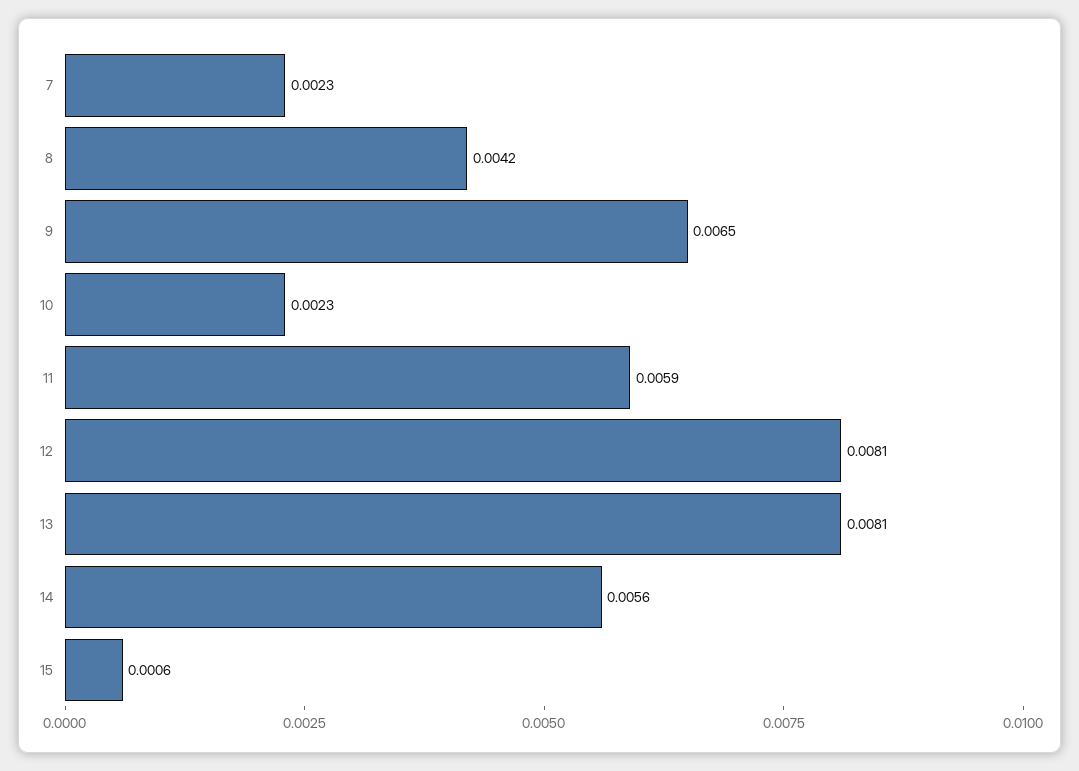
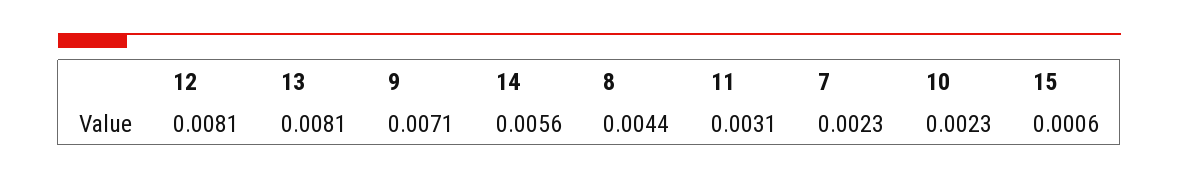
8: 0.0042 -> 0.0044
9: 0.0065 -> 0.0071
11: 0.0059 -> 0.0031

